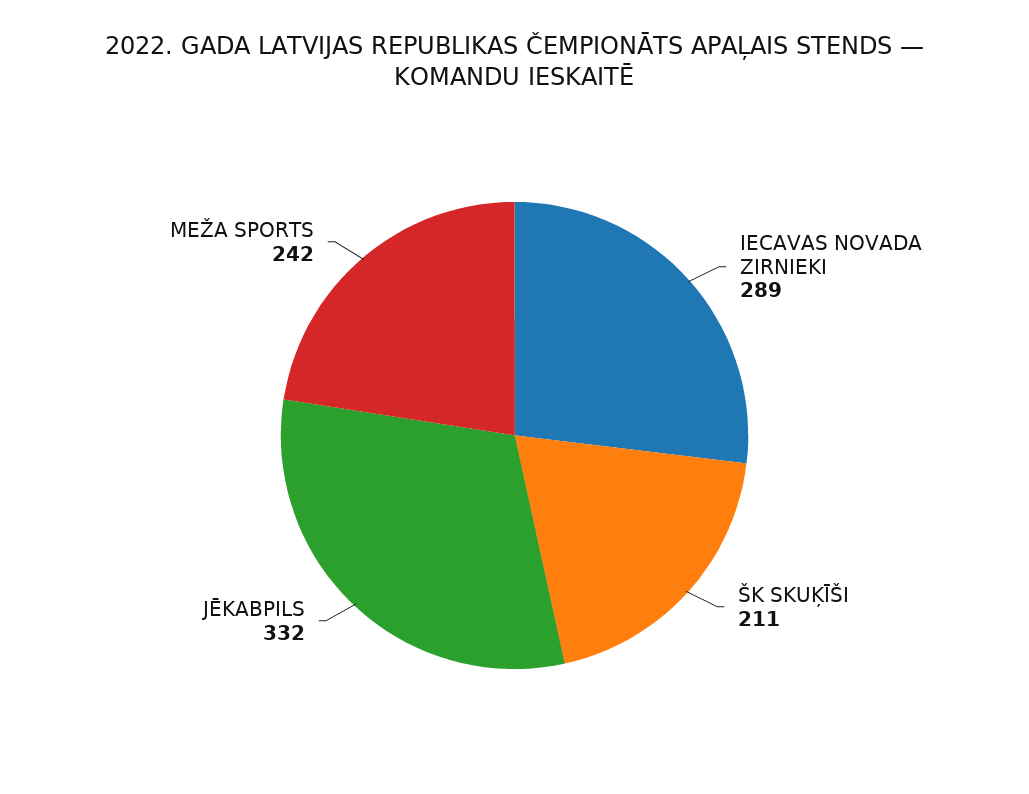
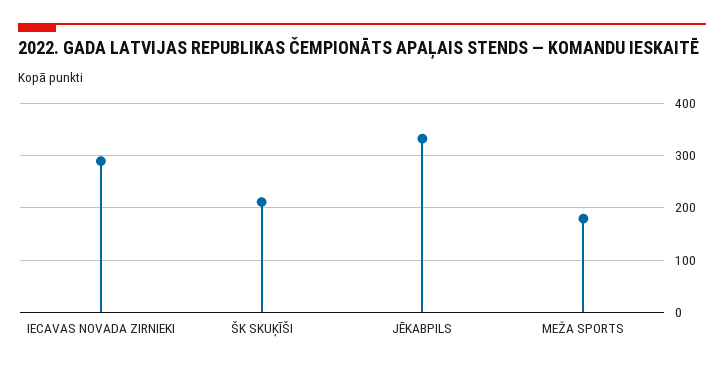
MEŽA SPORTS: 242 -> 180

